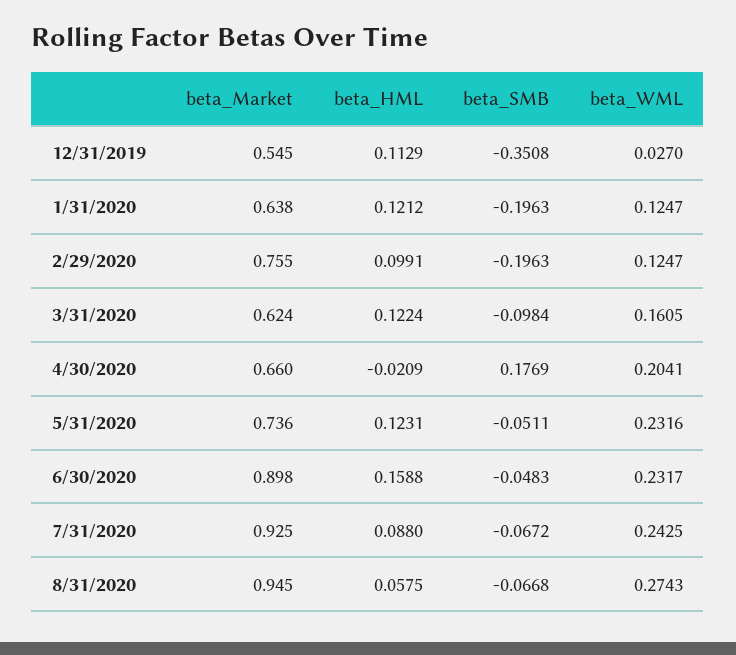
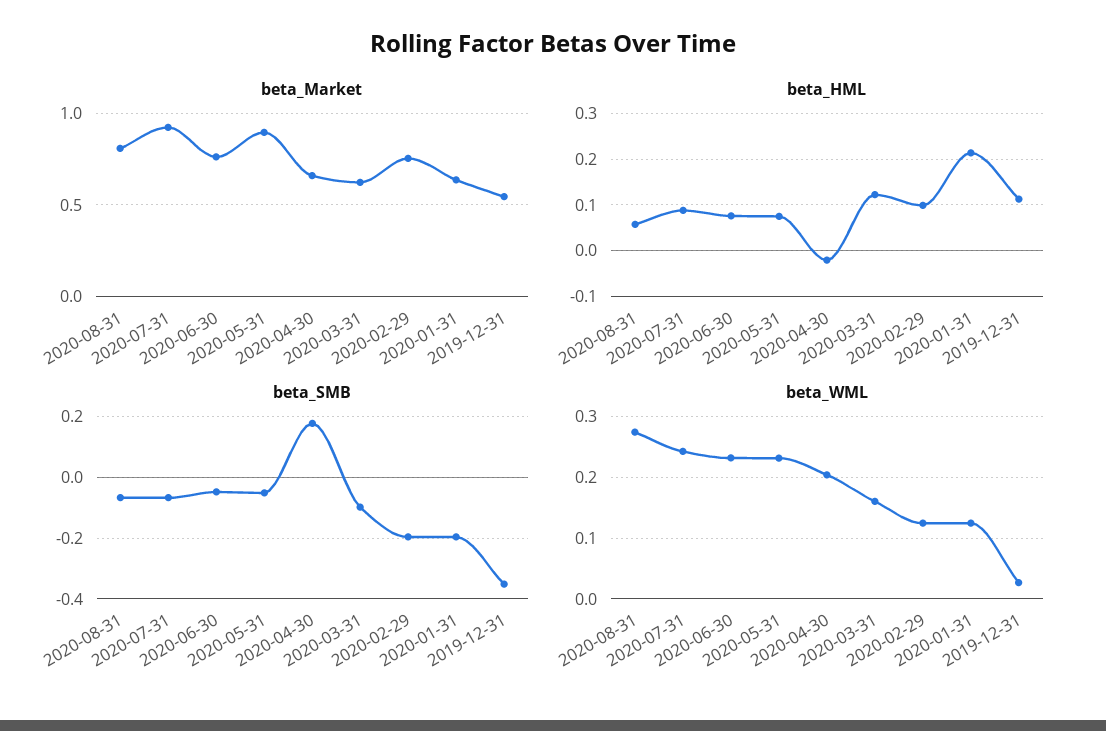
beta_HML, 1/31/2020: 0.1212 -> 0.22
beta_Market, 5/31/2020: 0.736 -> 0.9
beta_HML, 5/31/2020: 0.1231 -> 0.08
beta_Market, 6/30/2020: 0.898 -> 0.75
beta_HML, 6/30/2020: 0.1588 -> 0.08
beta_Market, 8/31/2020: 0.945 -> 0.8

